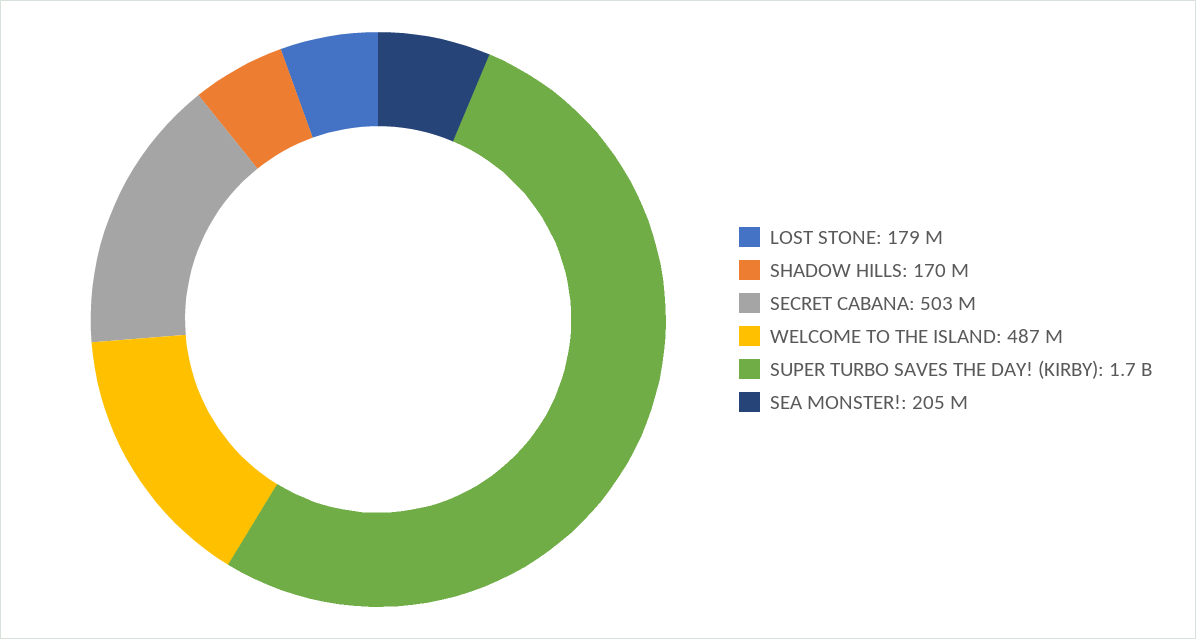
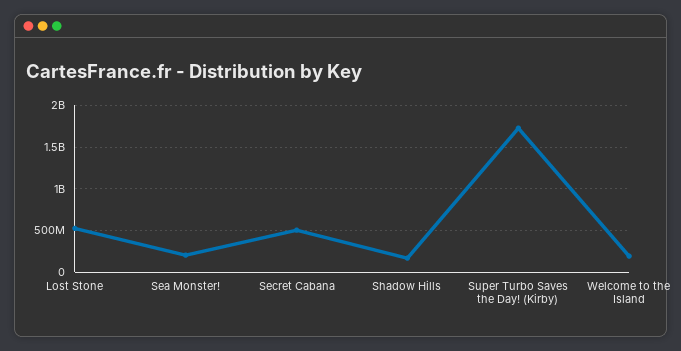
LOST STONE: 179000000 -> 500000000
WELCOME TO THE ISLAND: 487000000 -> 200000000

